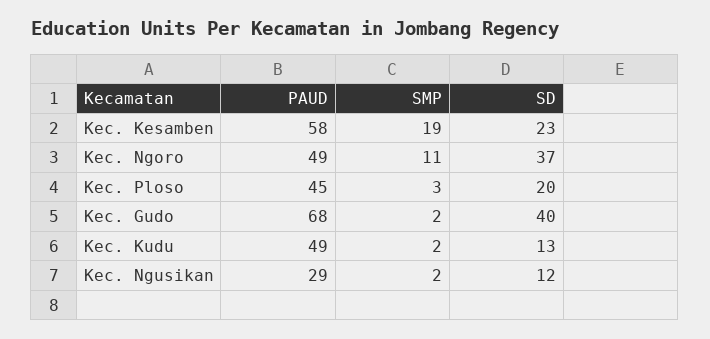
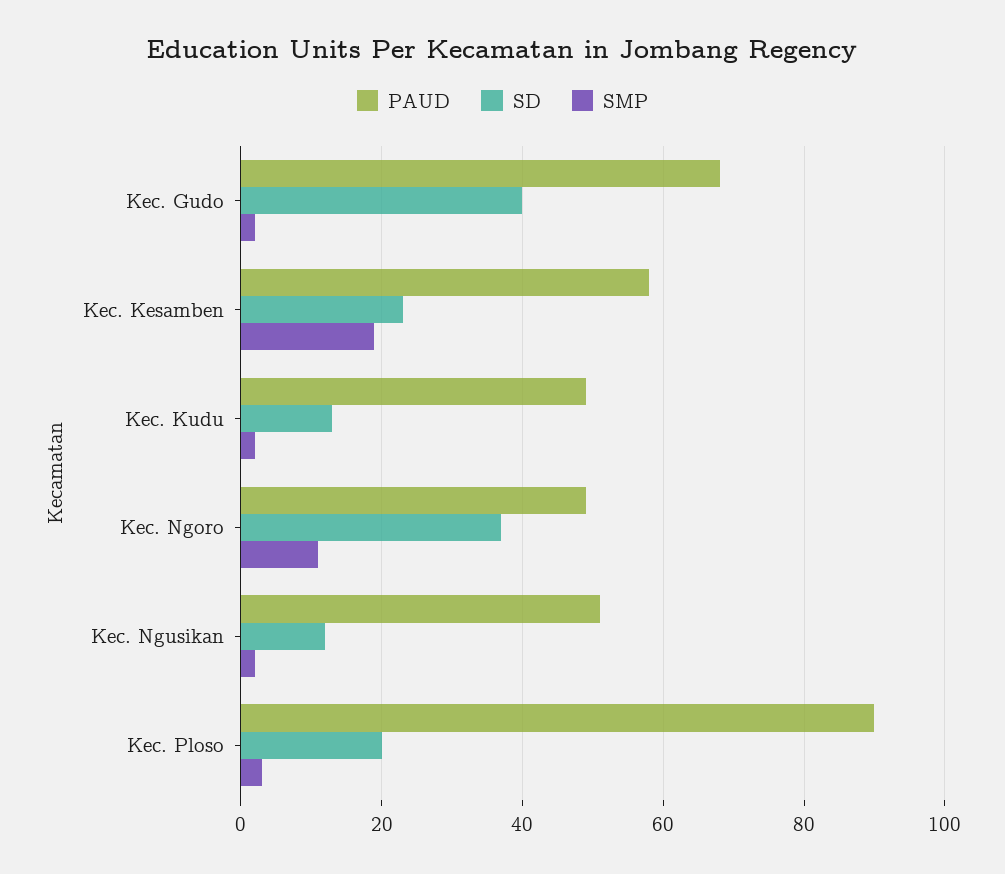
PAUD, Kec. Ploso: 45 -> 90
PAUD, Kec. Ngusikan: 29 -> 50

